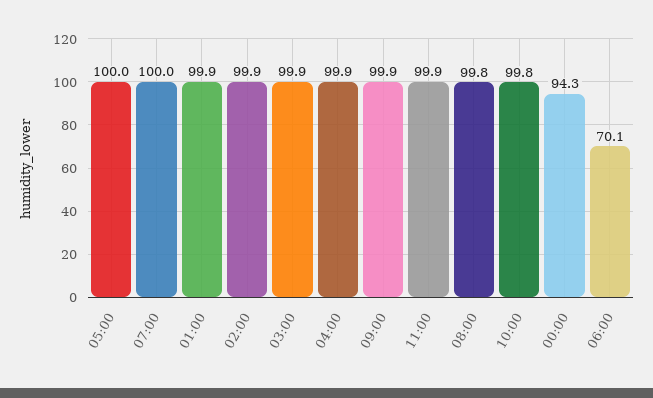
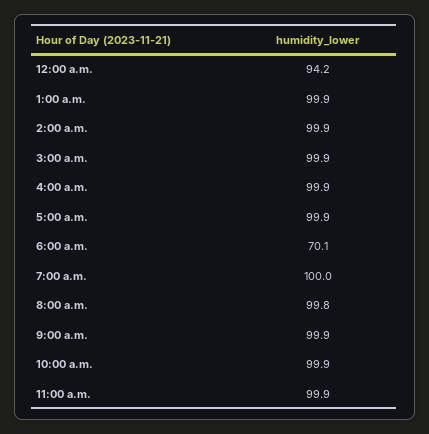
05:00: 100 -> 99.9
10:00: 99.8 -> 99.9
00:00: 94.3 -> 94.2

